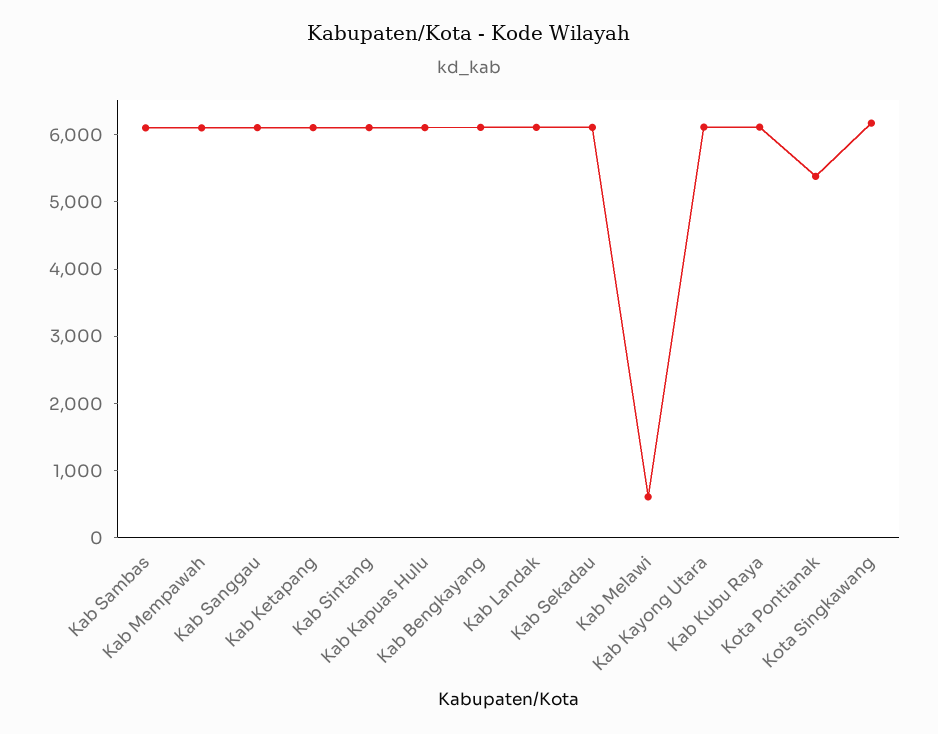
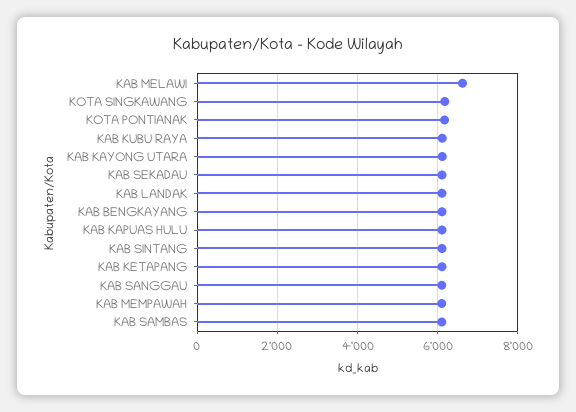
Kab Melawi: 600 -> 6600
Kota Pontianak: 5400 -> 6200

